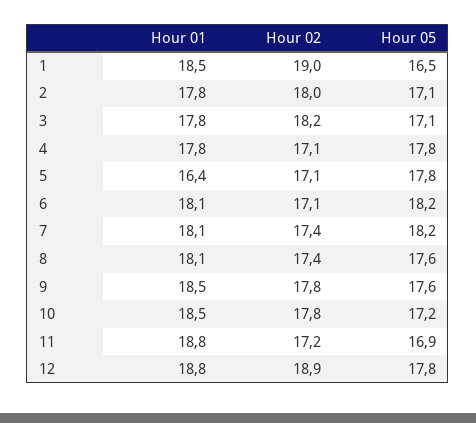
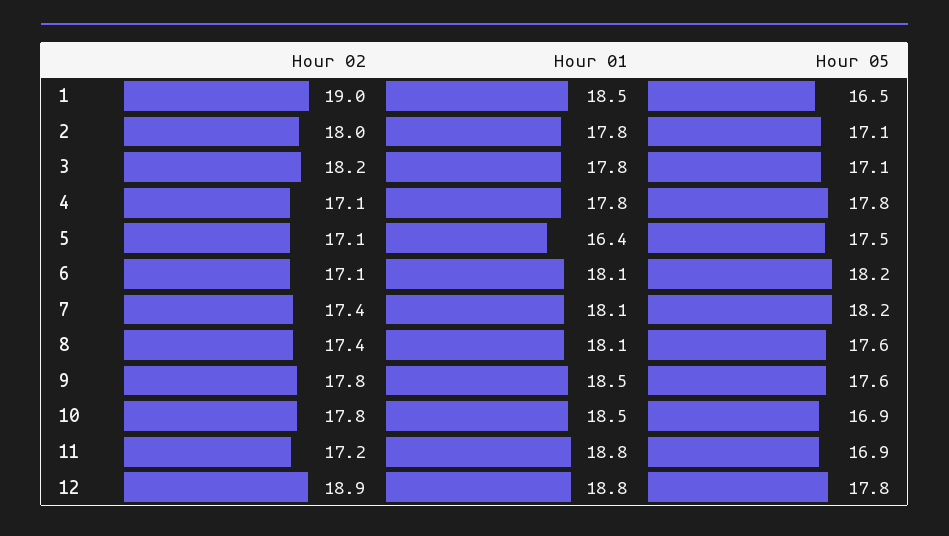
Hour 05, 5: 17.8 -> 17.5
Hour 05, 10: 17.2 -> 16.9

